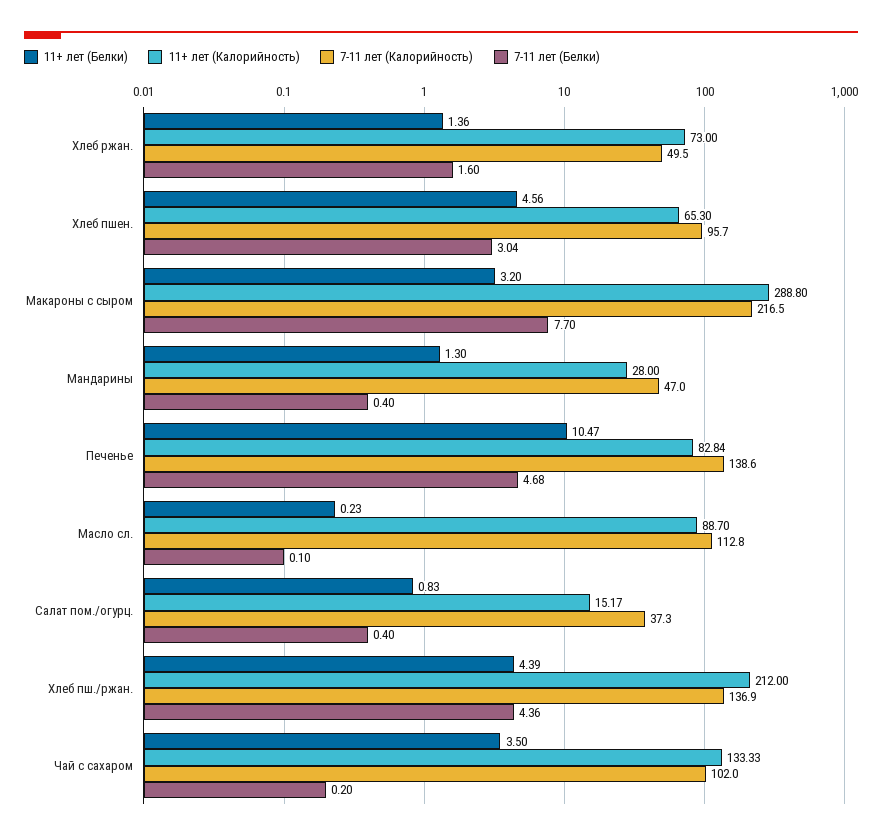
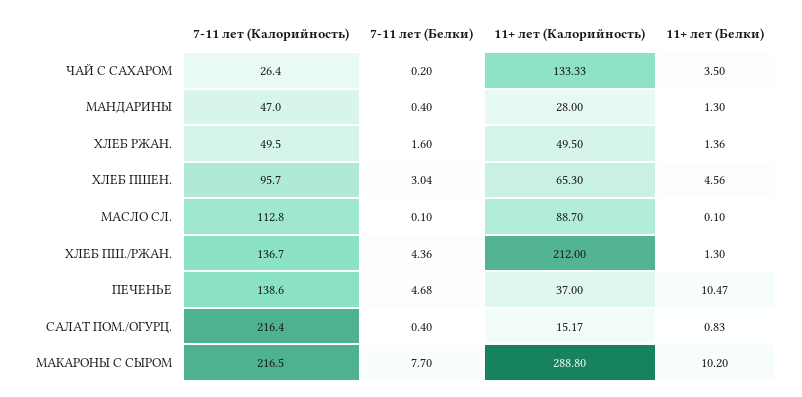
11+ лет (Калорийность), Хлеб ржан.: 73 -> 49.5
11+ лет (Белки), Макароны с сыром: 3.2 -> 10.2
11+ лет (Калорийность), Печенье: 82.84 -> 37
11+ лет (Белки), Масло сл.: 0.23 -> 0.1
7-11 лет (Калорийность), Салат пом./огурц.: 37.3 -> 216.4
11+ лет (Белки), Хлеб пш./ржан.: 4.39 -> 1.3
7-11 лет (Калорийность), Хлеб пш./ржан.: 136.9 -> 136.7
7-11 лет (Калорийность), Чай с сахаром: 102 -> 26.4

